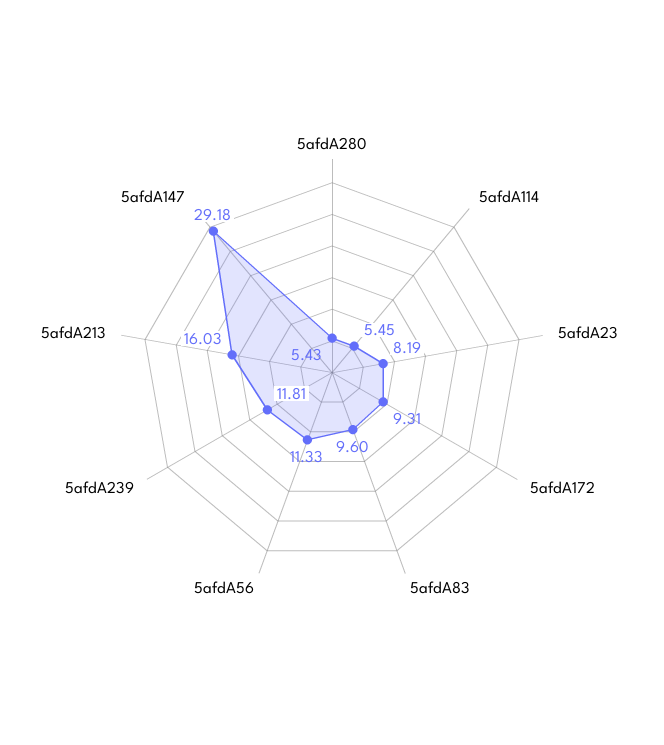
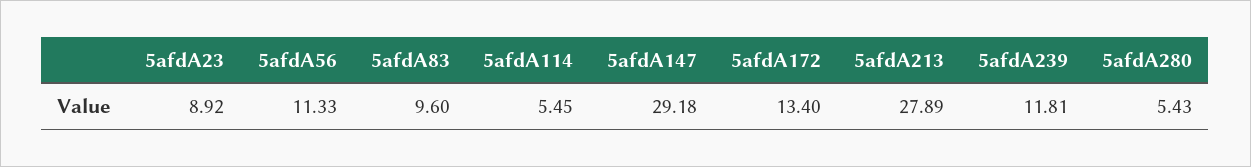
5afdA23: 8.19 -> 8.92
5afdA172: 9.31 -> 13.4
5afdA213: 16.03 -> 27.89

